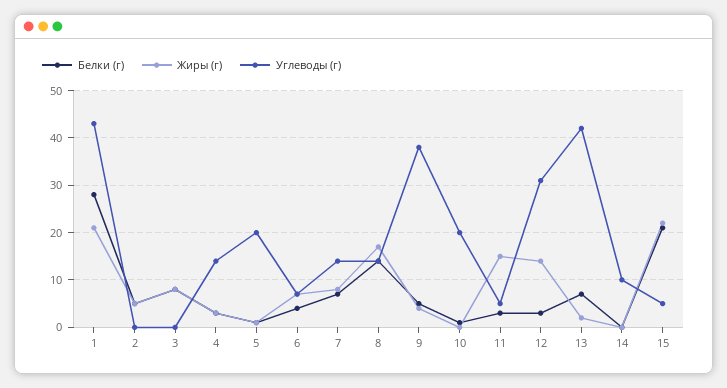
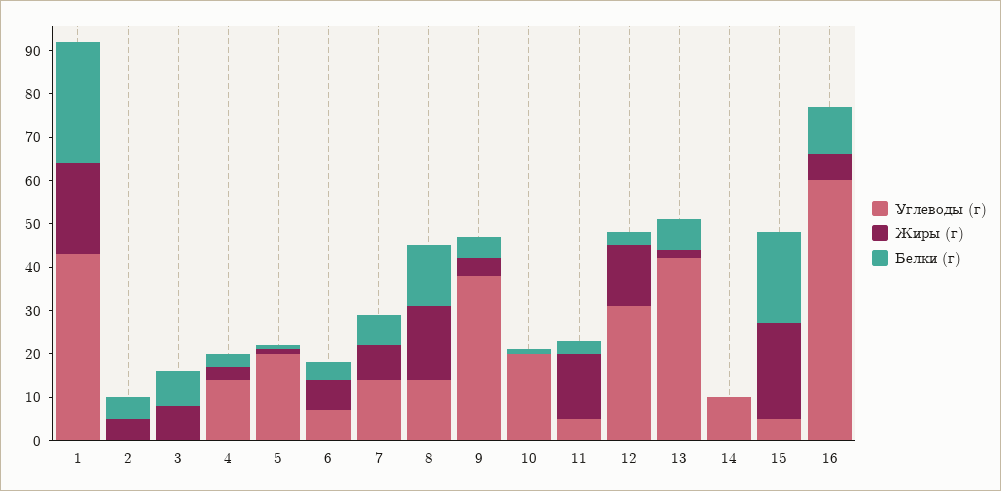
Углеводы (г), 16: none -> 60
Жиры (г), 16: none -> 5
Белки (г), 16: none -> 10

